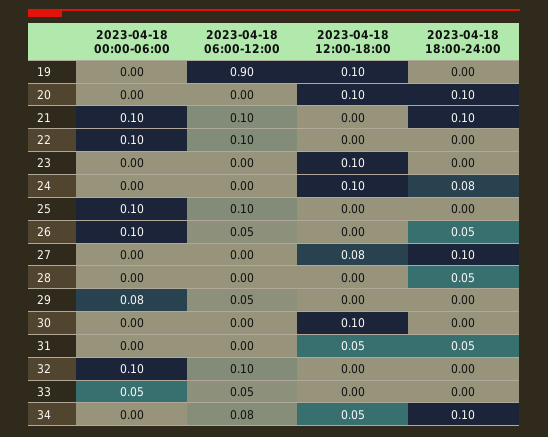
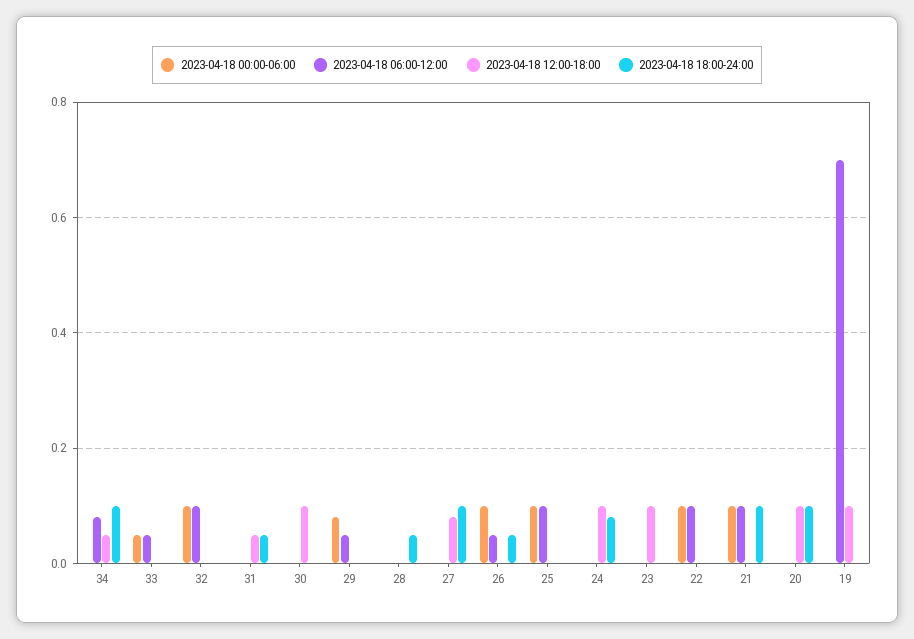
2023-04-18 06:00-12:00, 19: 0.9 -> 0.7

